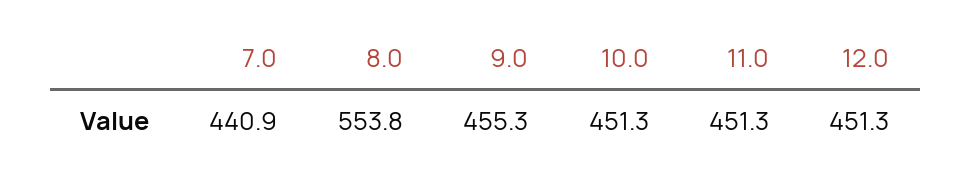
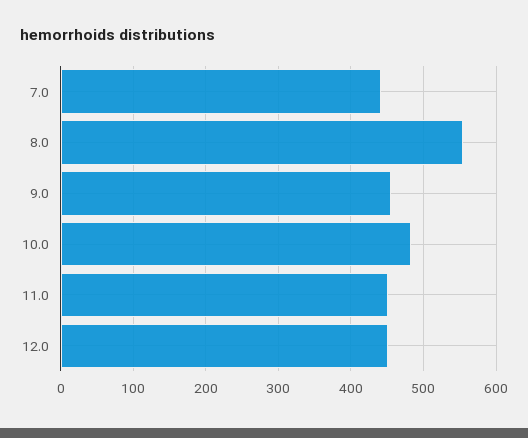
10.0: 451.3 -> 480

